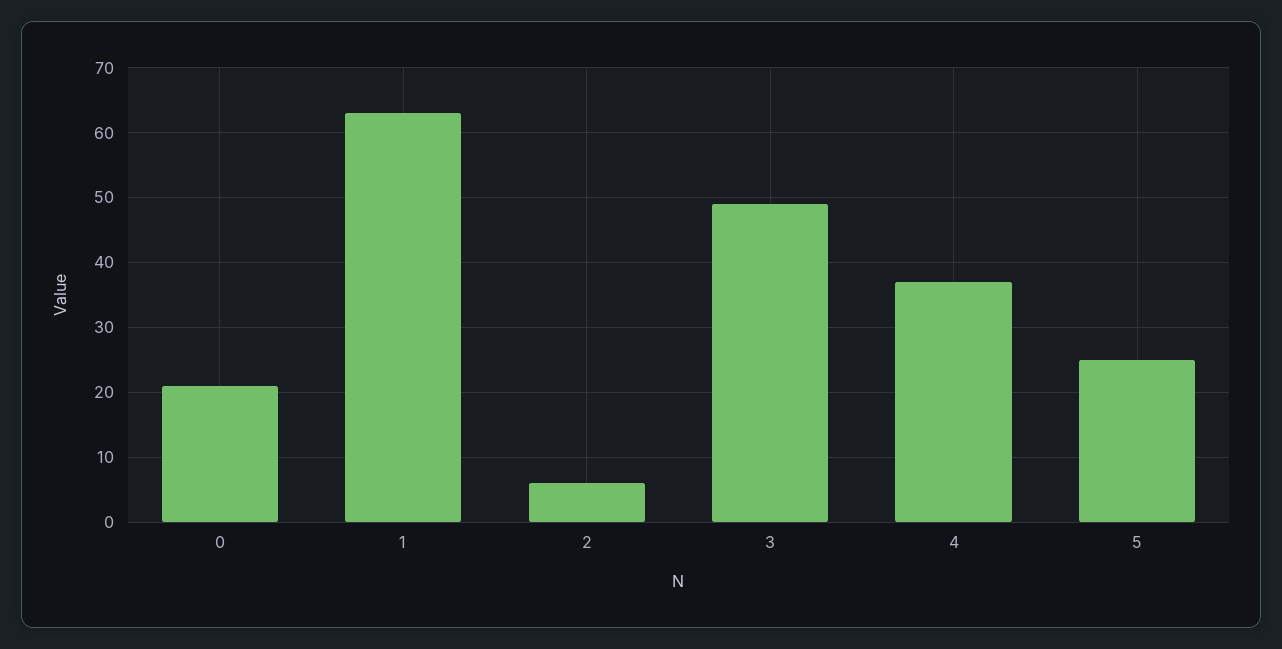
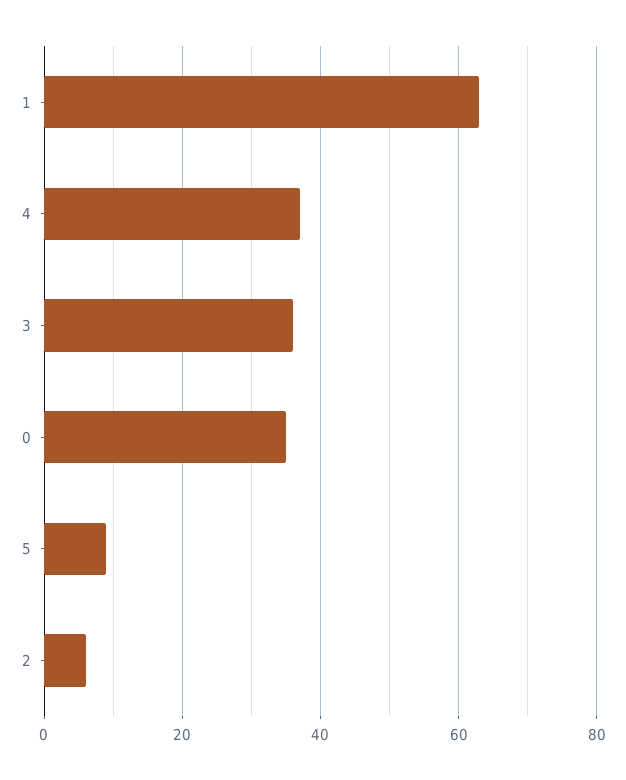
0: 21 -> 35
3: 49 -> 35
5: 25 -> 10

